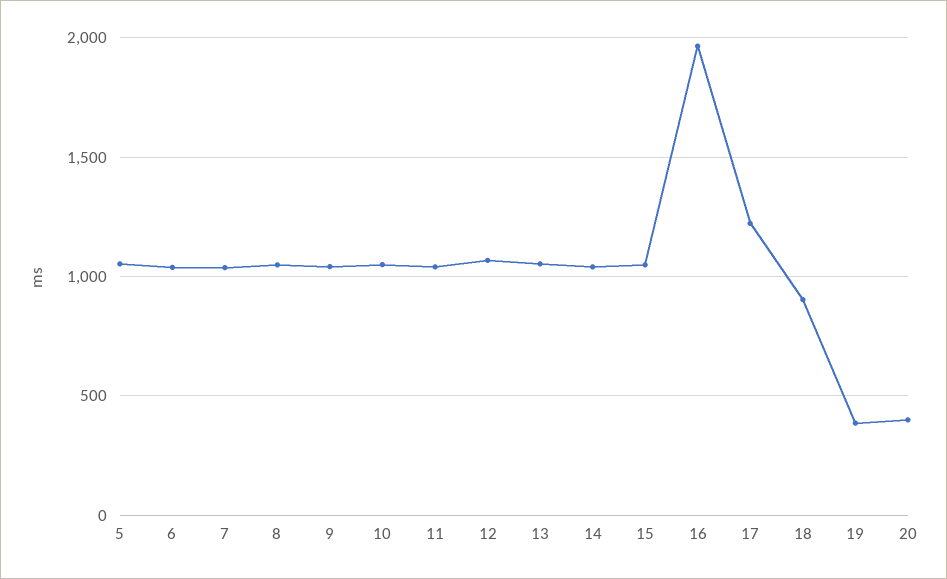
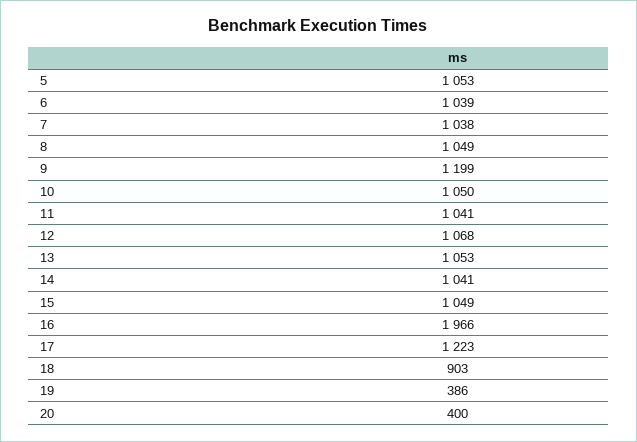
9: 1050 -> 1199

